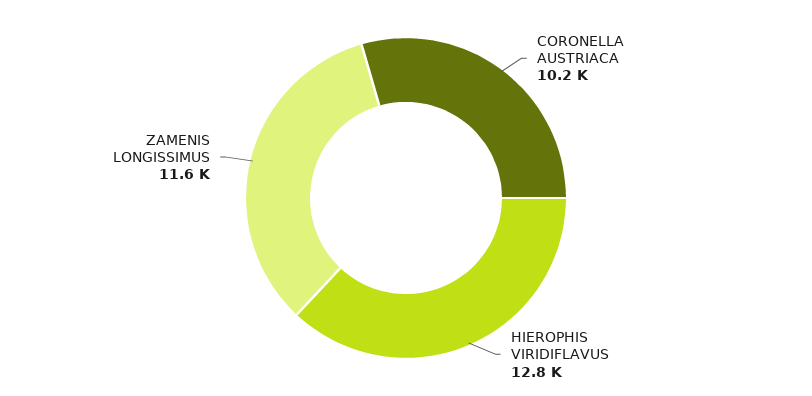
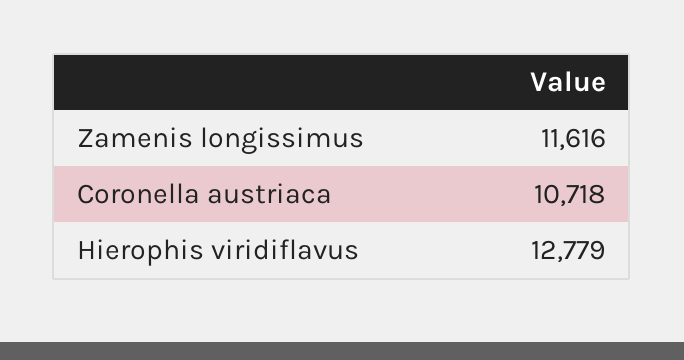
CORONELLA AUSTRIACA: 10200 -> 10718

